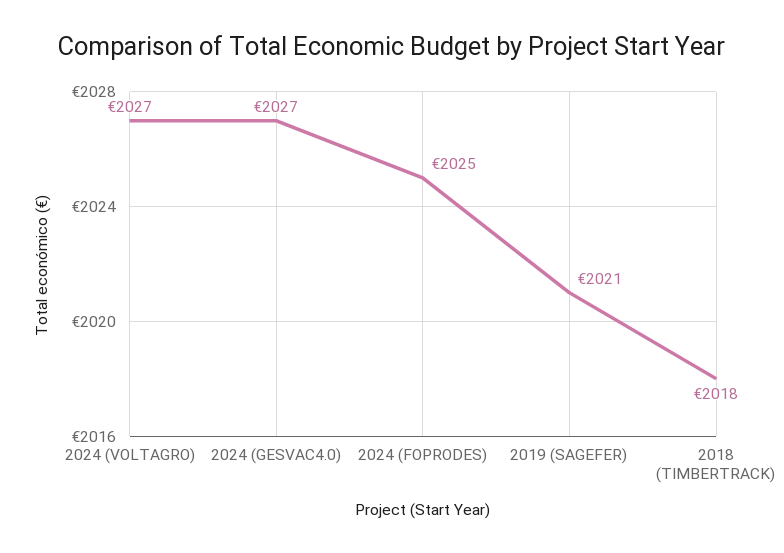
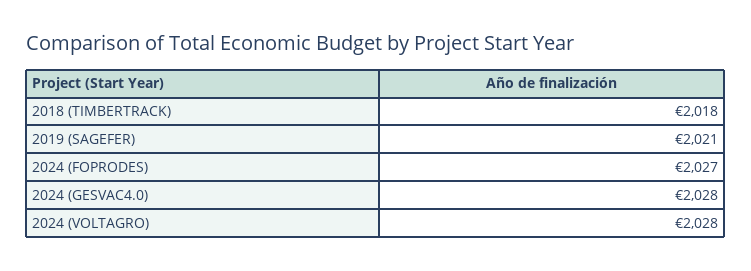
2024 (VOLTAGRO): 2027 -> 2028
2024 (GESVAC4.0): 2027 -> 2028
2024 (FOPRODES): 2025 -> 2027

